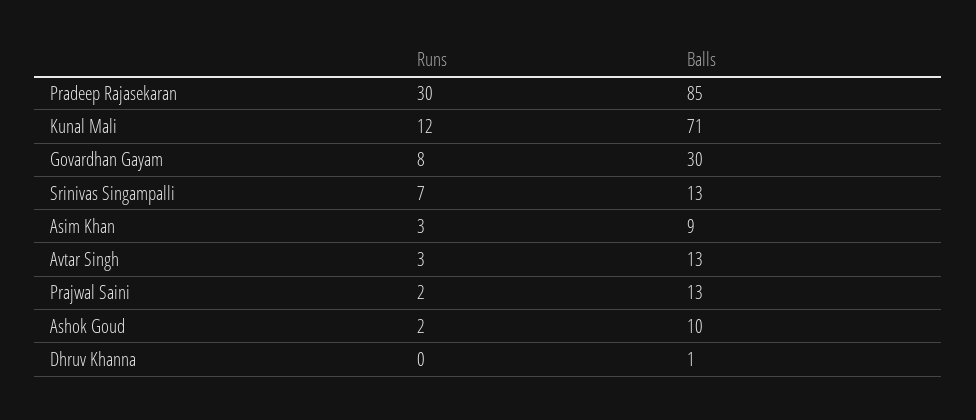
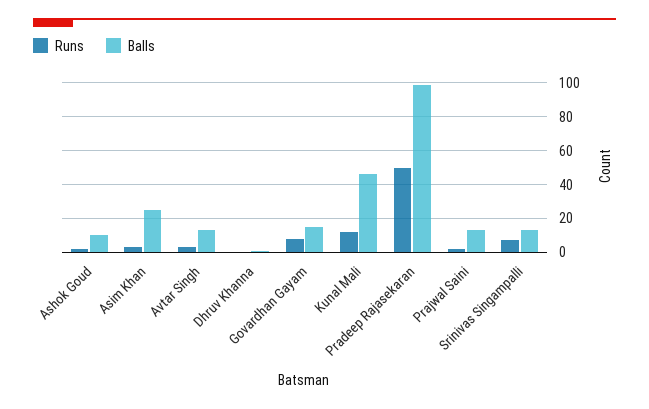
Runs, Pradeep Rajasekaran: 30 -> 50
Balls, Pradeep Rajasekaran: 85 -> 100
Balls, Kunal Mali: 71 -> 45
Balls, Govardhan Gayam: 30 -> 15
Balls, Asim Khan: 9 -> 25

